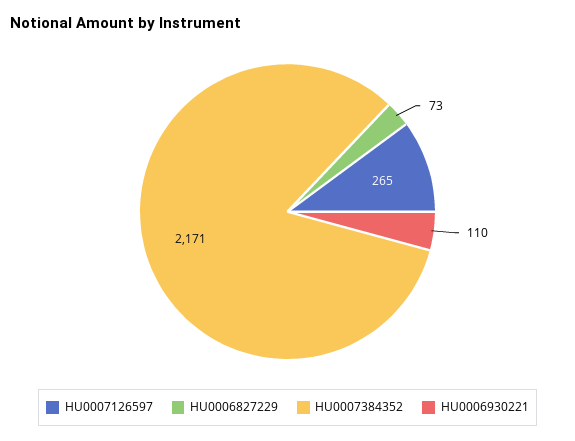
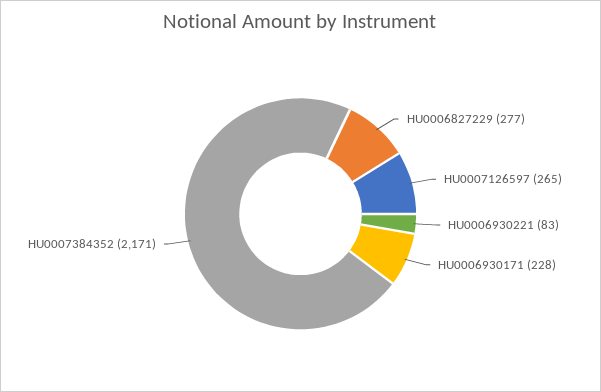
HU0006827229: 73 -> 277
HU0006930221: 110 -> 83
HU0006930171: none -> 228

